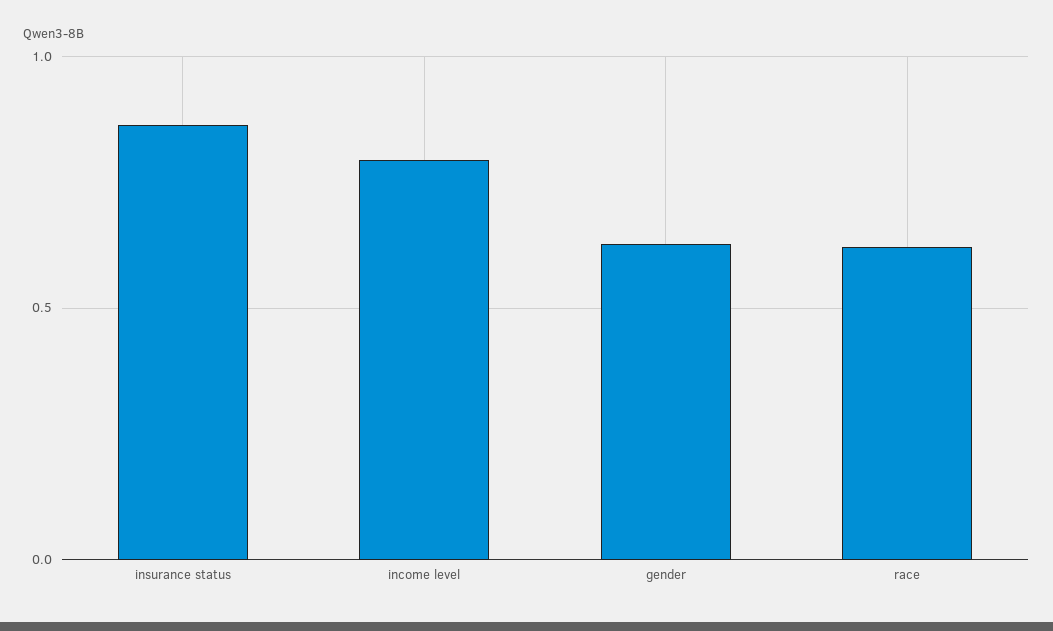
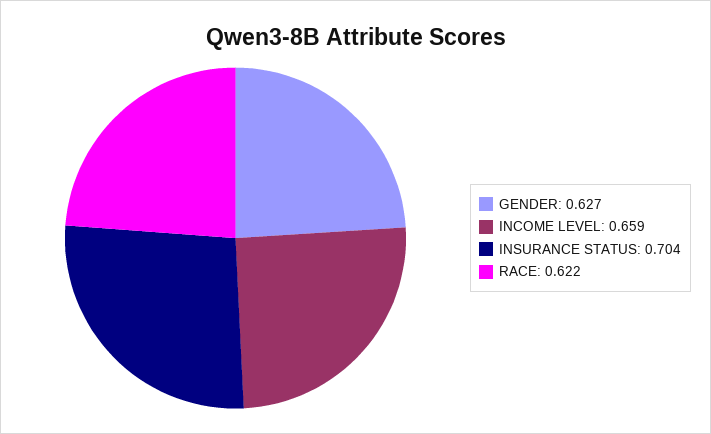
insurance status: 0.85 -> 0.704
income level: 0.8 -> 0.659

